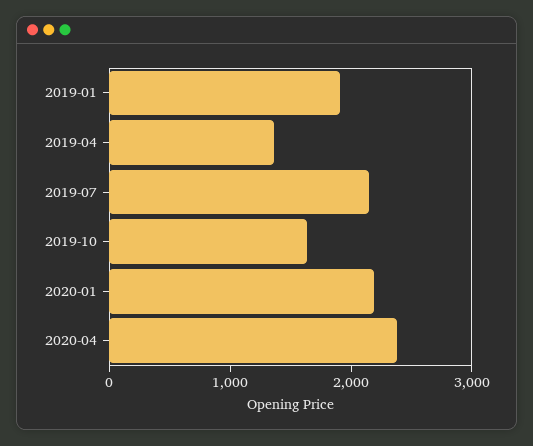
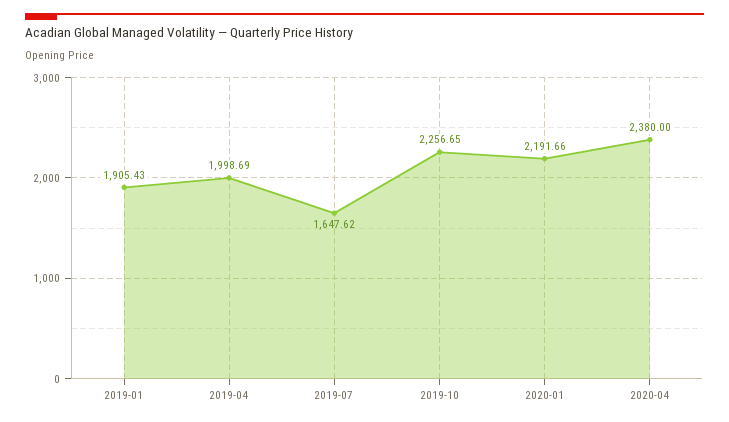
2019-04: 1400 -> 1998.69
2019-07: 2200 -> 1647.62
2019-10: 1600 -> 2256.65

